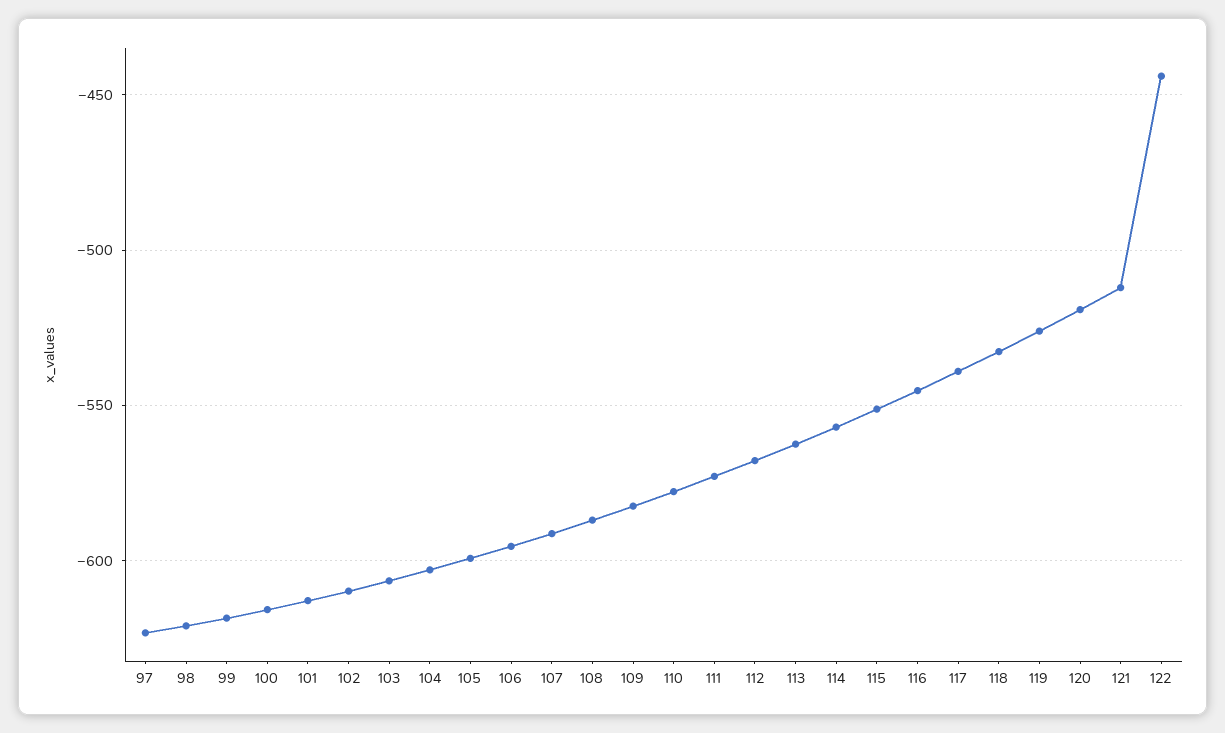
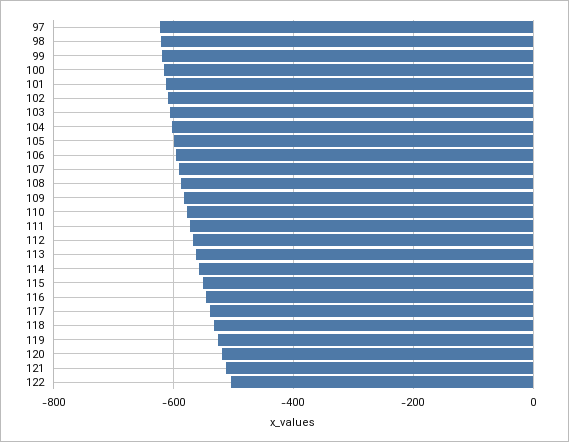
122: -445 -> -500

